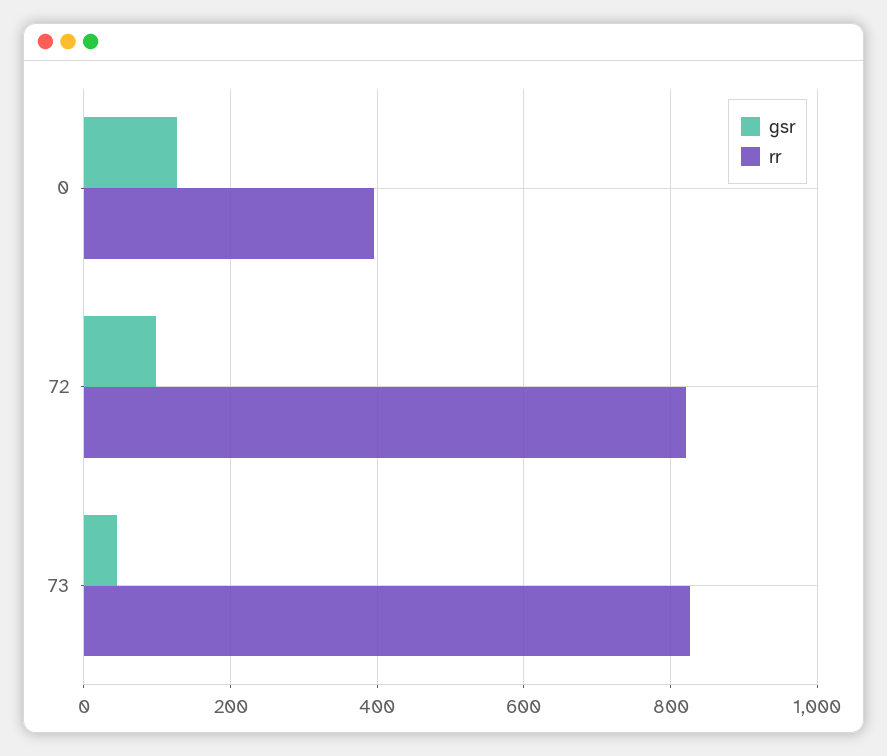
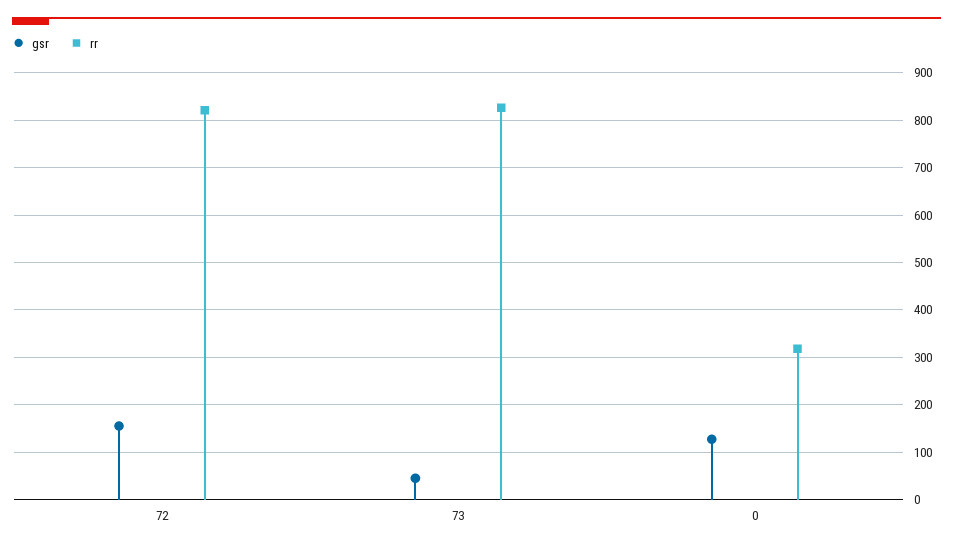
rr, 0: 400 -> 320
gsr, 72: 100 -> 160

